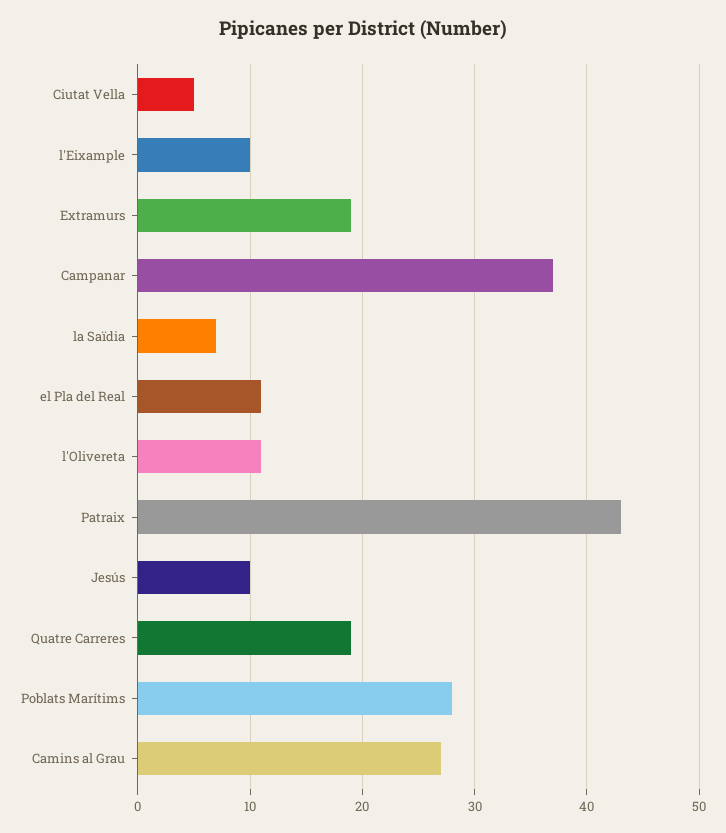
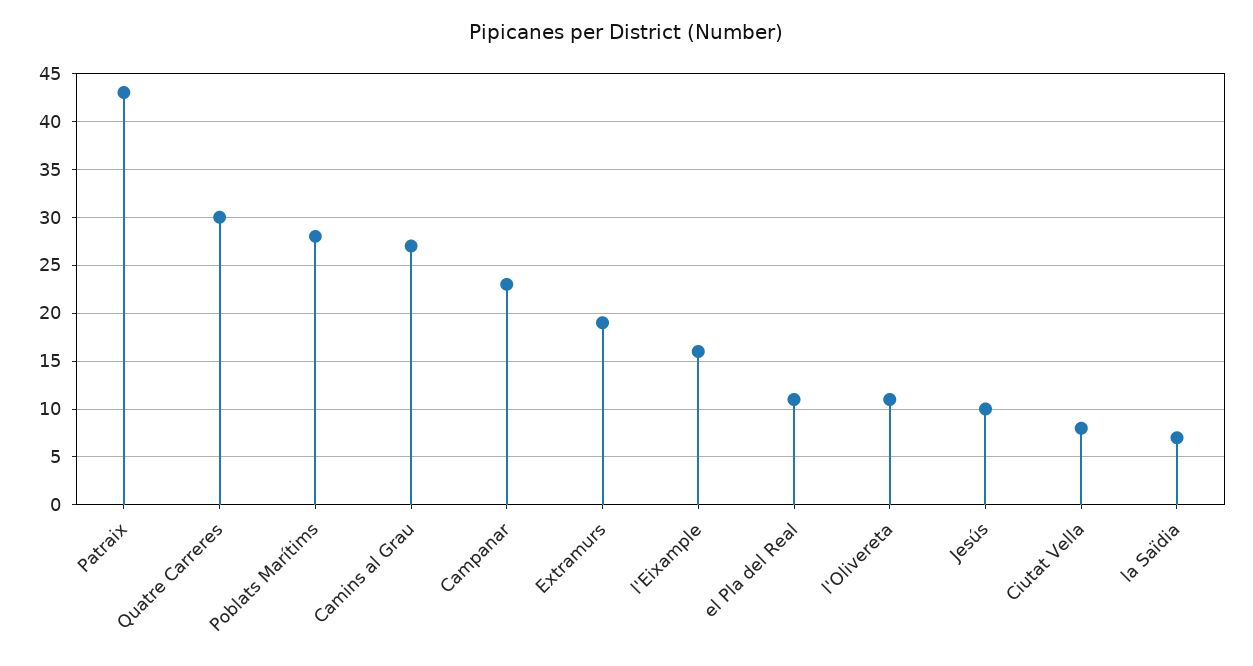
Ciutat Vella: 5 -> 8
l'Eixample: 10 -> 16
Campanar: 37 -> 23
Quatre Carreres: 19 -> 30

